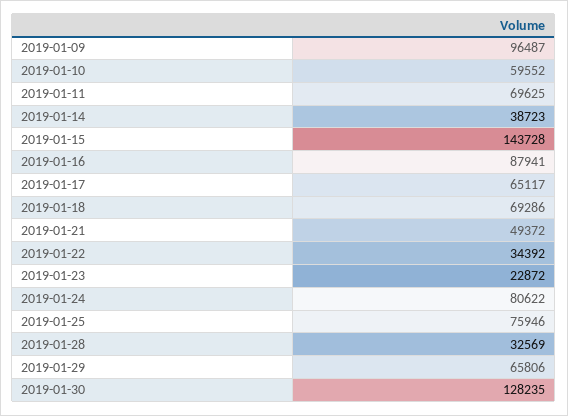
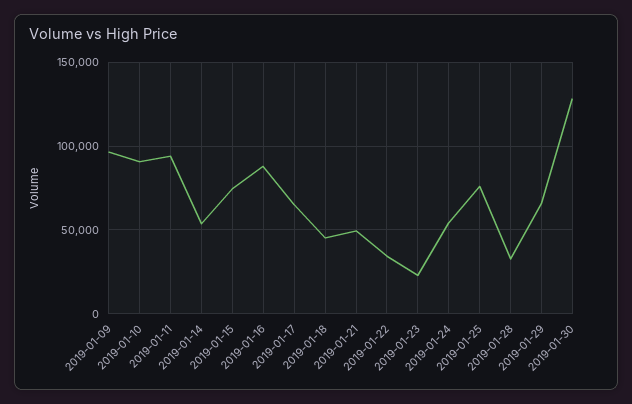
2019-01-10: 59552 -> 90000
2019-01-11: 69625 -> 95000
2019-01-14: 38723 -> 55000
2019-01-15: 143728 -> 75000
2019-01-18: 69286 -> 45000
2019-01-24: 80622 -> 55000

